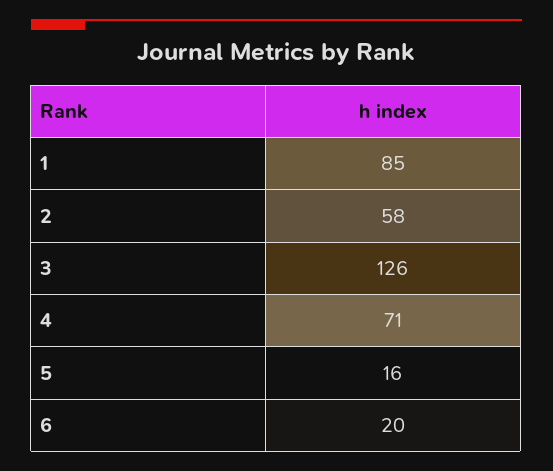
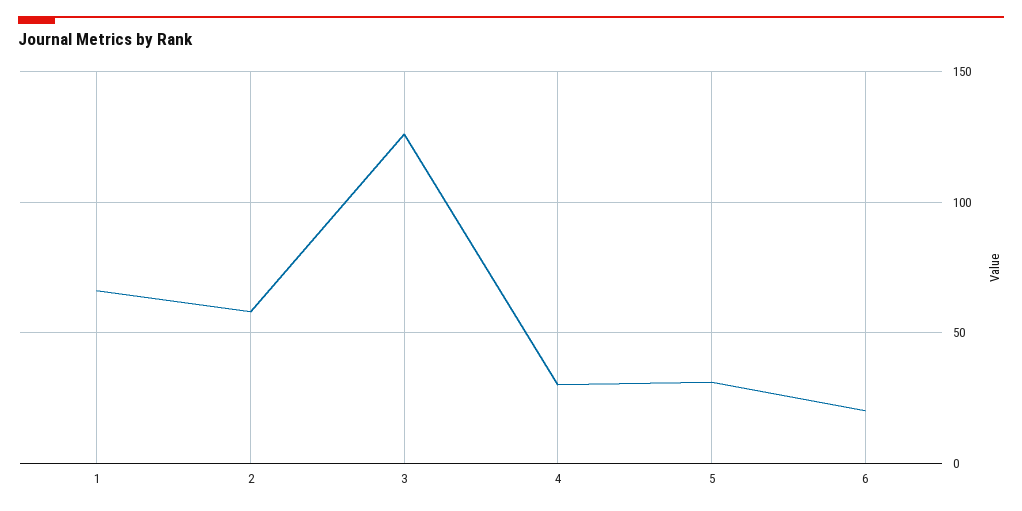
1: 85 -> 65
4: 71 -> 30
5: 16 -> 30

